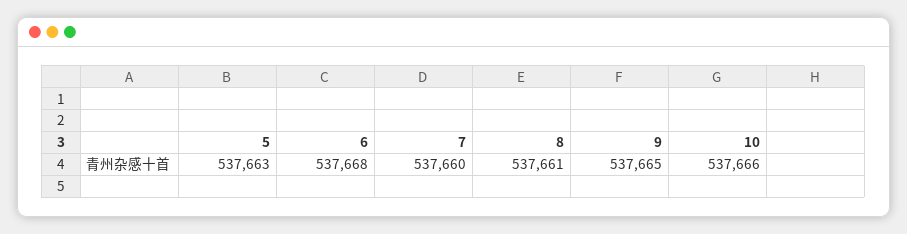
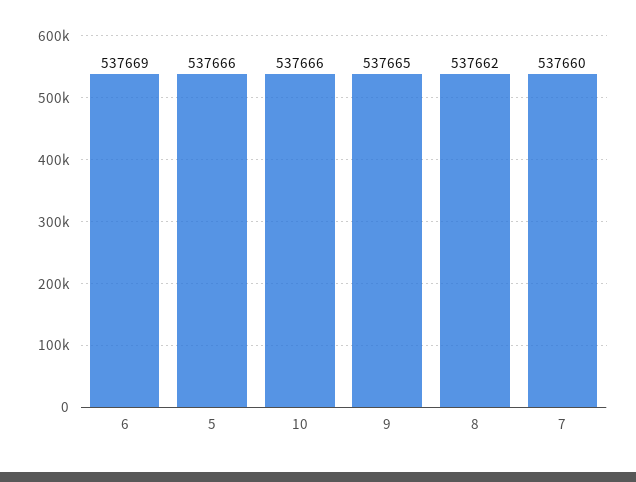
5: 537663 -> 537666
6: 537668 -> 537669
8: 537661 -> 537662

